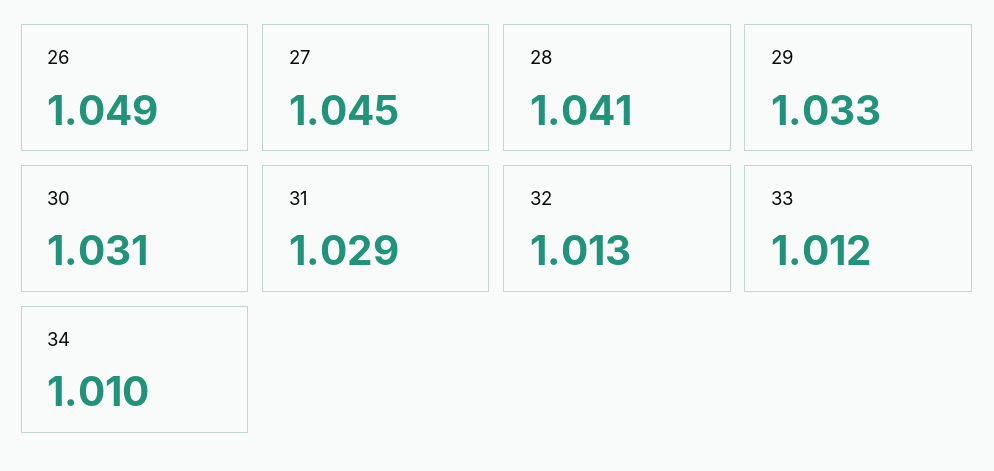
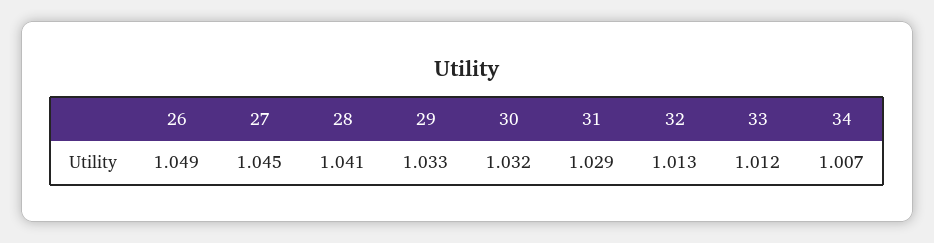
30: 1.031 -> 1.032
34: 1.01 -> 1.007

